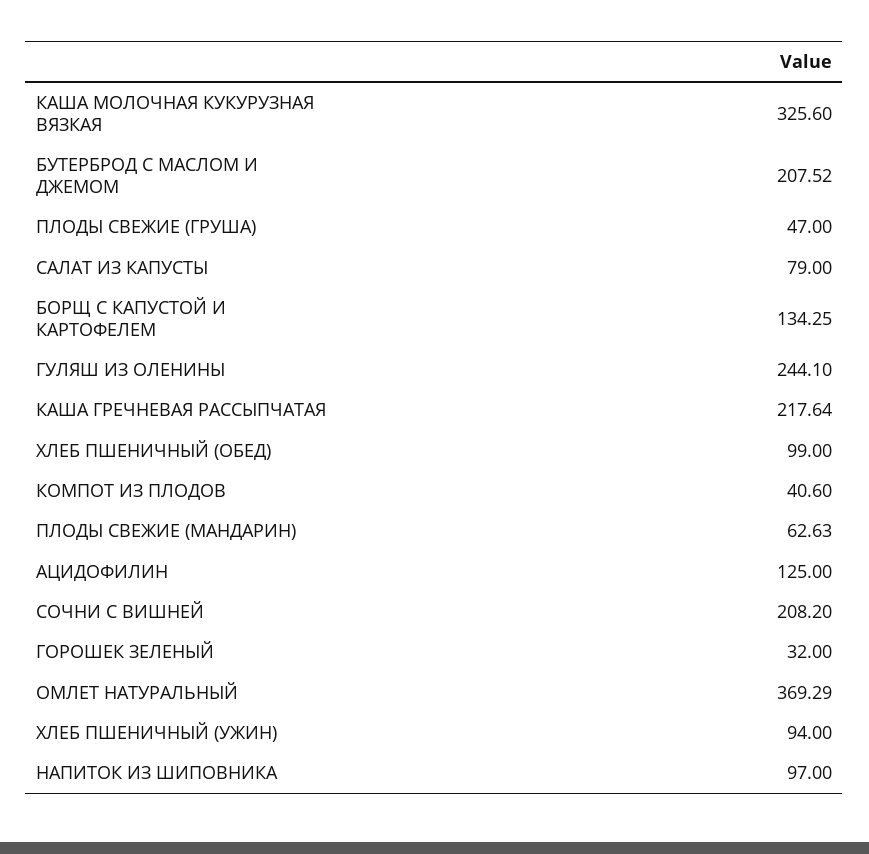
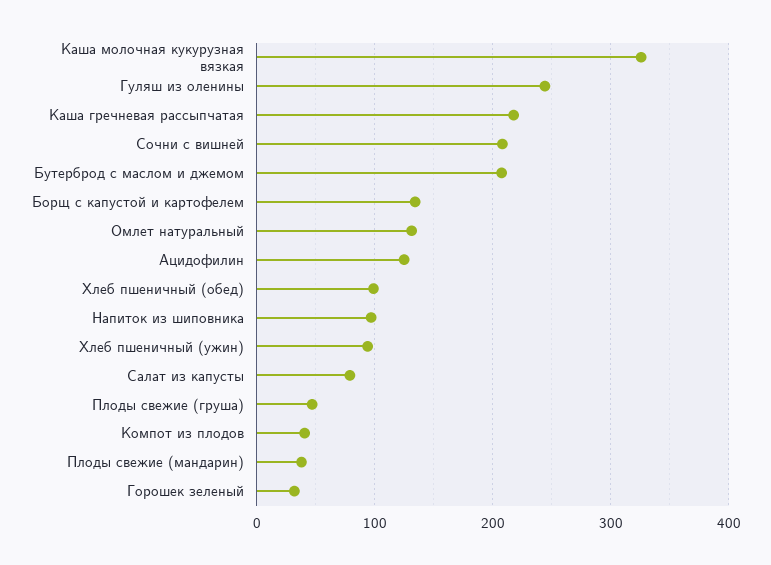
ПЛОДЫ СВЕЖИЕ (МАНДАРИН): 62.63 -> 40
ОМЛЕТ НАТУРАЛЬНЫЙ: 369.29 -> 130

